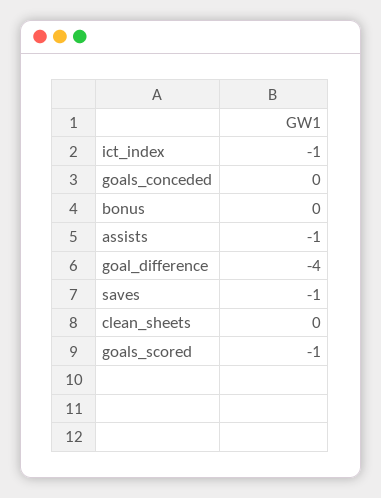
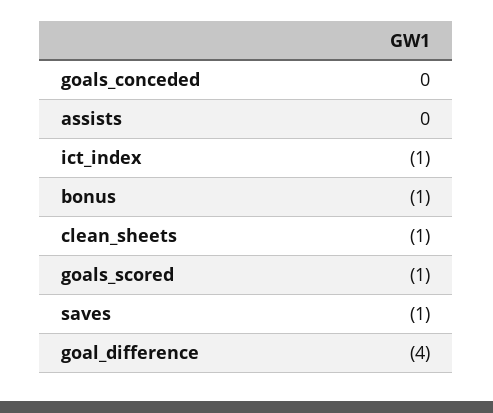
bonus: 0 -> -1
assists: -1 -> 0
clean_sheets: 0 -> -1

